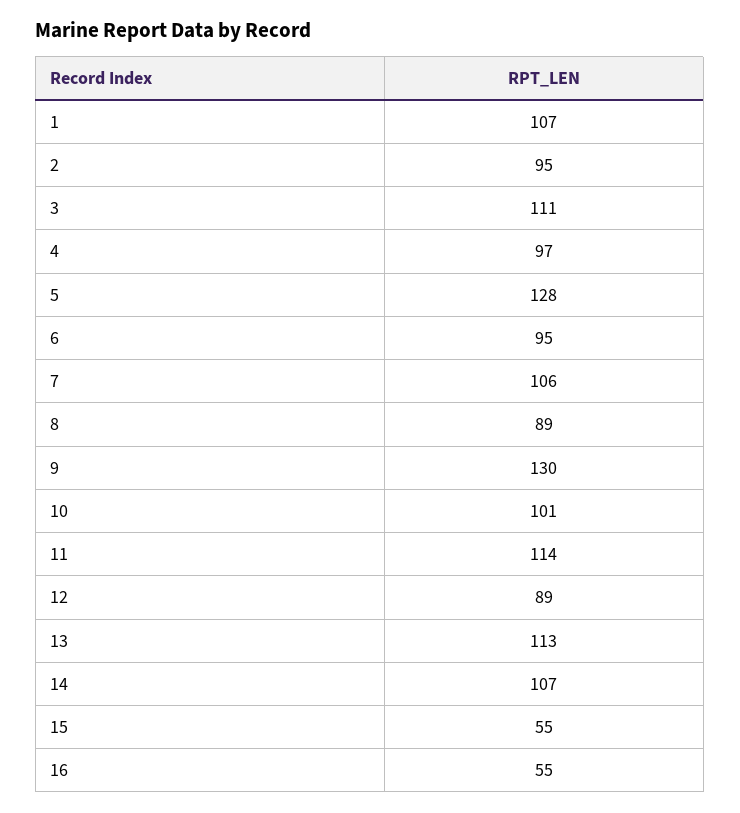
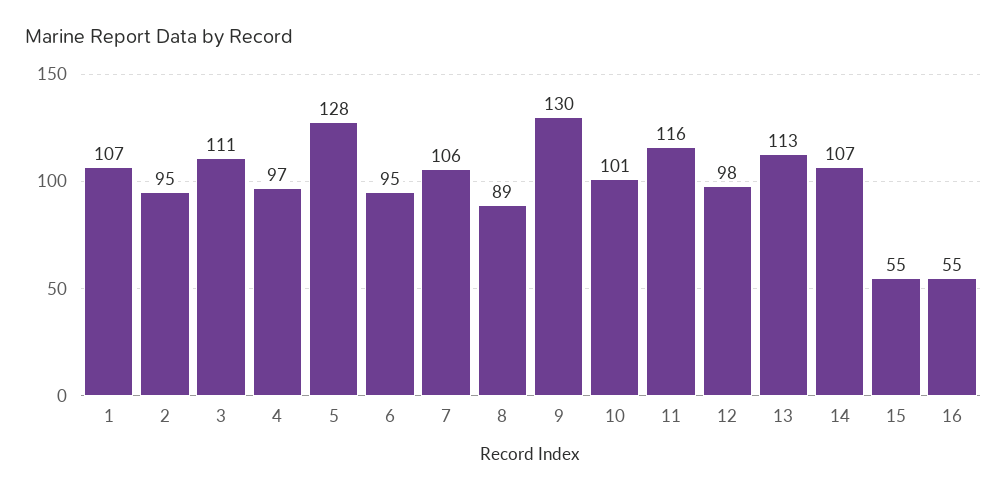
11: 114 -> 116
12: 89 -> 98

